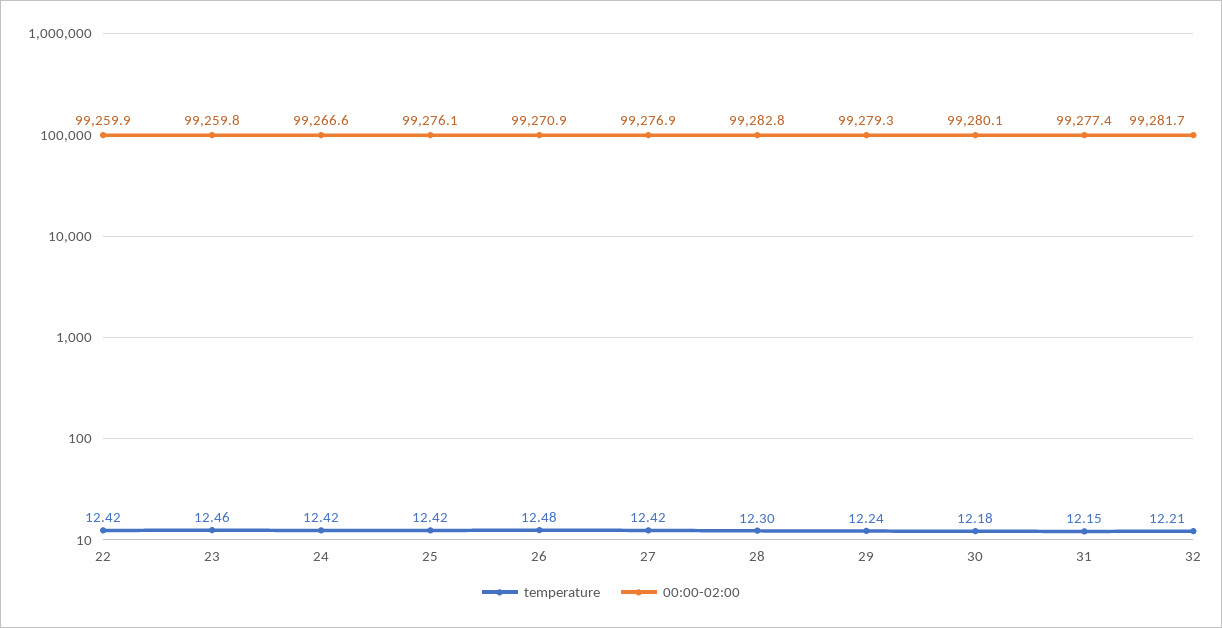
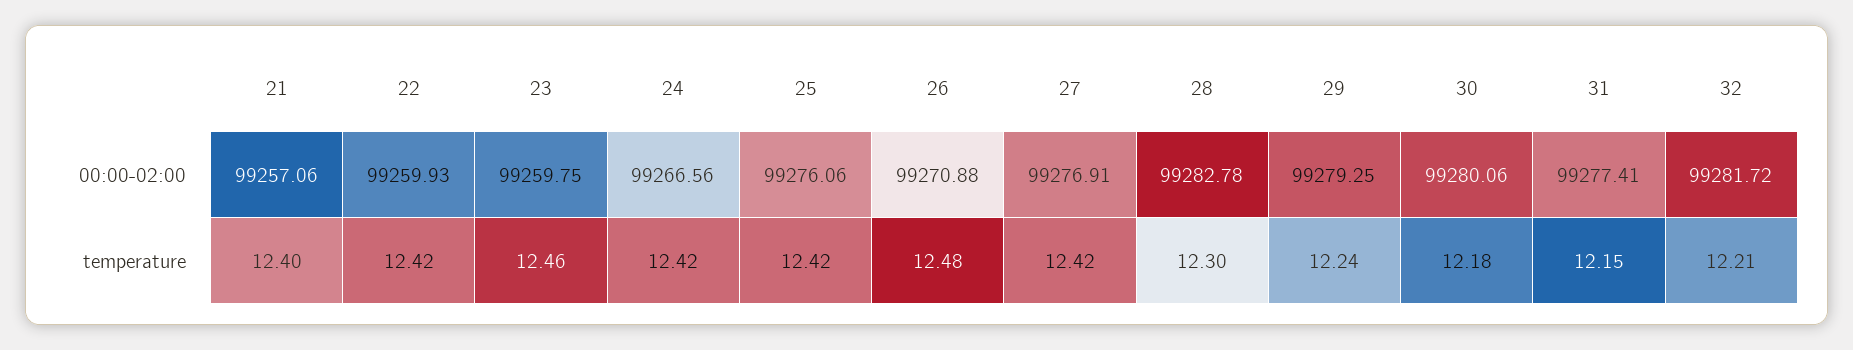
00:00-02:00, 21: none -> 99257.06
temperature, 21: none -> 12.4

